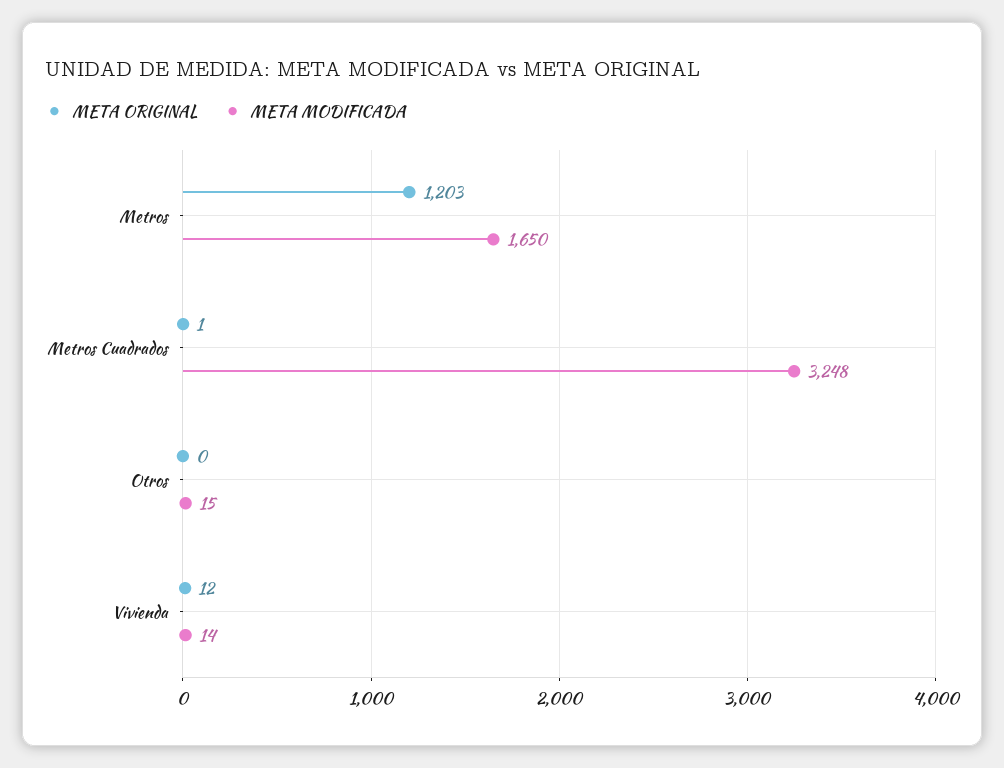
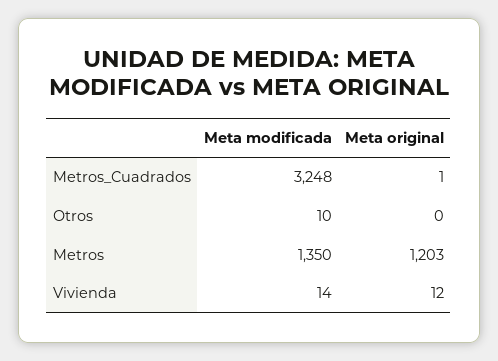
META MODIFICADA, Metros: 1650 -> 1350
META MODIFICADA, Otros: 15 -> 10

